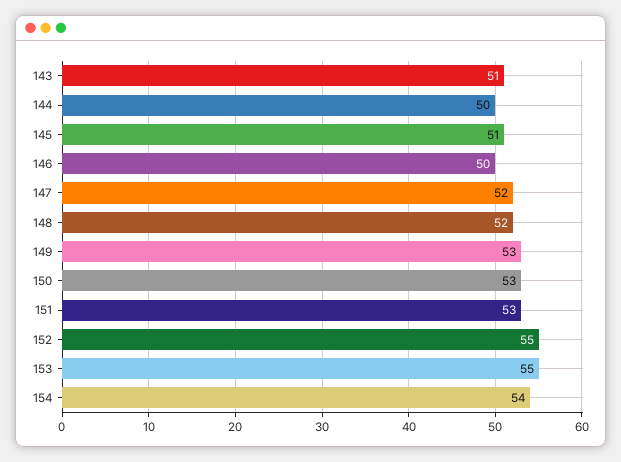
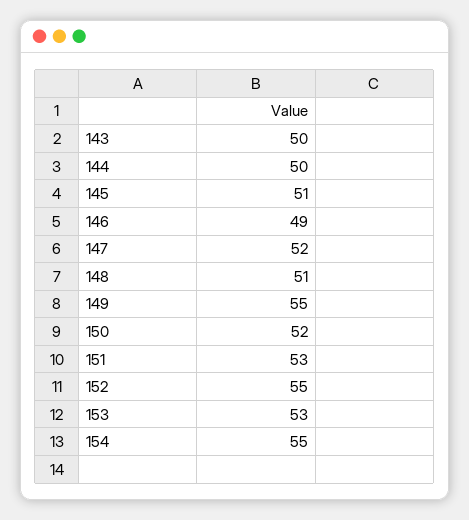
143: 51 -> 50
146: 50 -> 49
148: 52 -> 51
149: 53 -> 55
150: 53 -> 52
153: 55 -> 53
154: 54 -> 55

